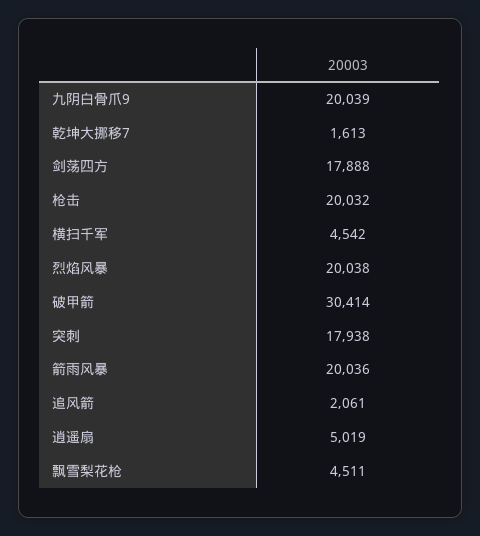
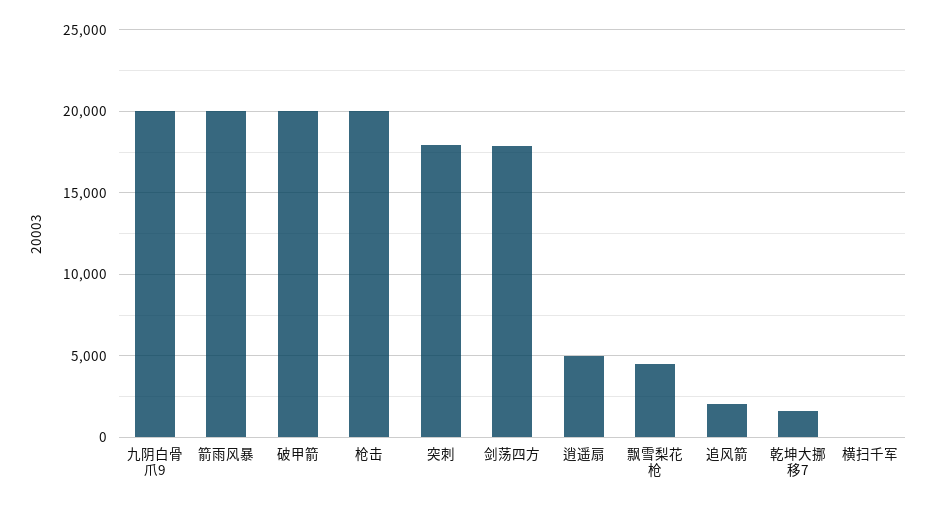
横扫千军: 4542 -> 0
烈焰风暴: 20038 -> none
破甲箭: 30414 -> 20000

